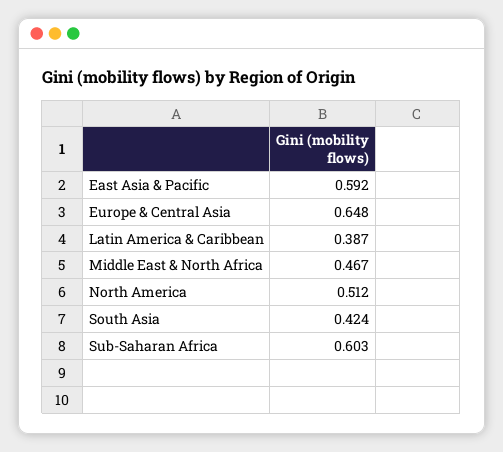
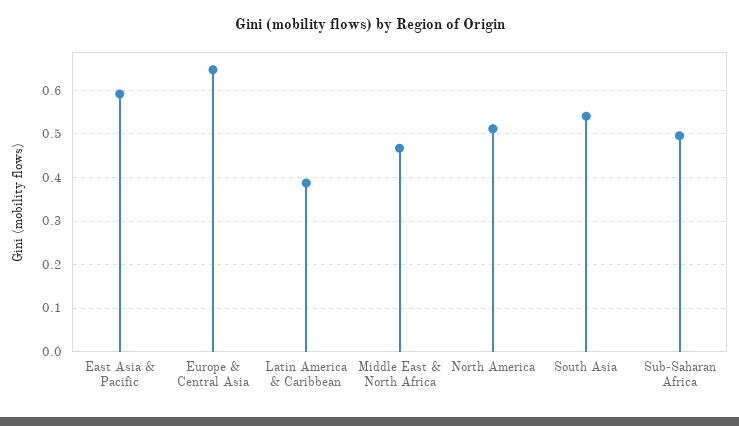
South Asia: 0.424 -> 0.54
Sub-Saharan Africa: 0.603 -> 0.5

